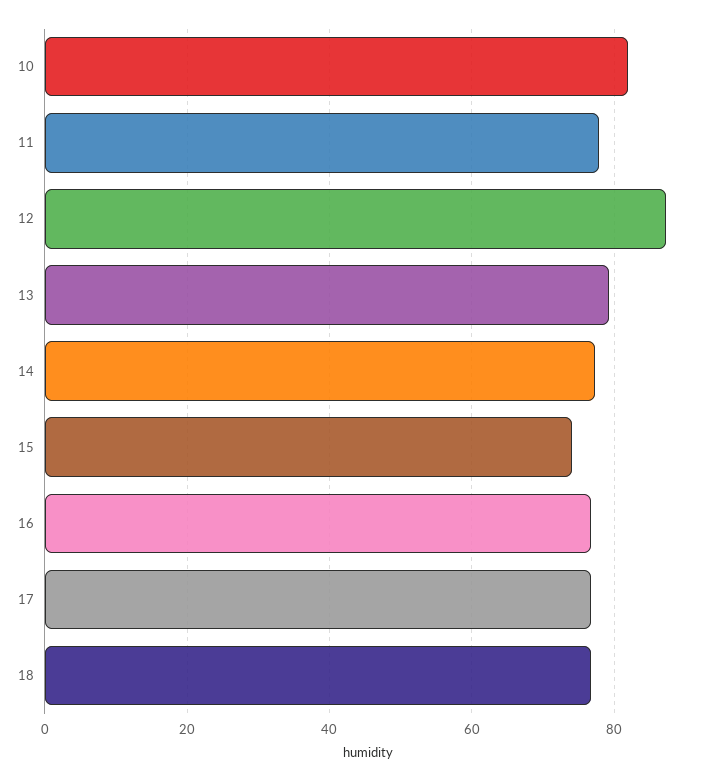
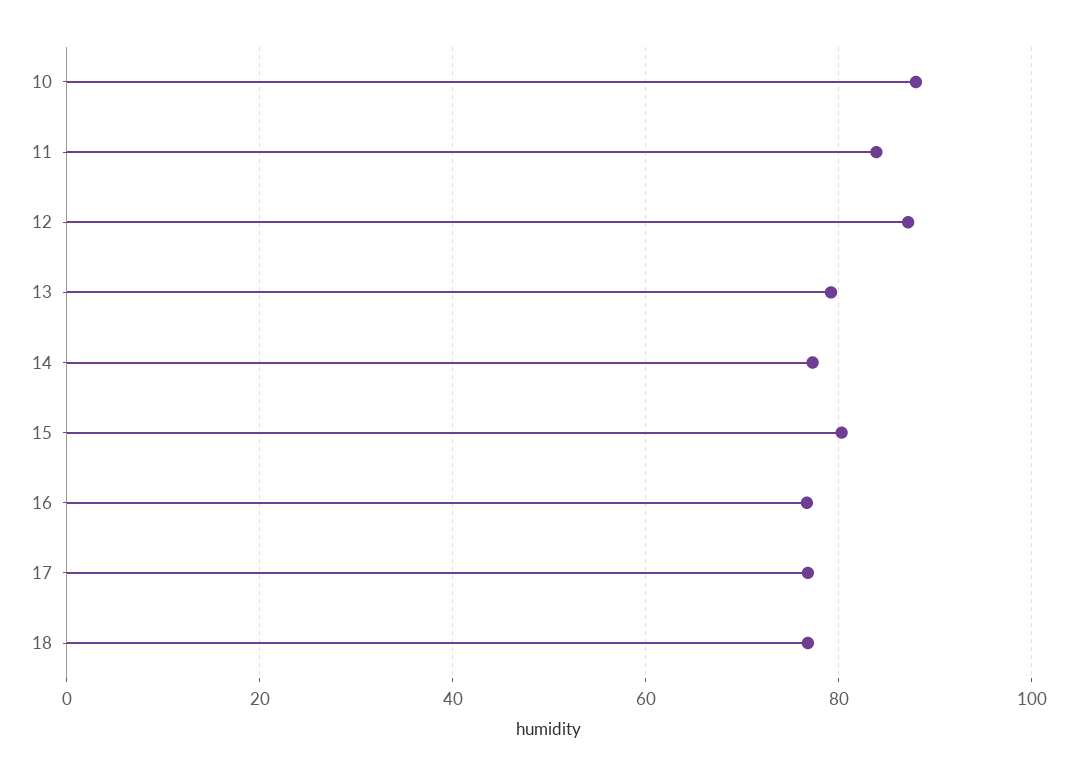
10: 82 -> 88
11: 78 -> 84
15: 74 -> 80

